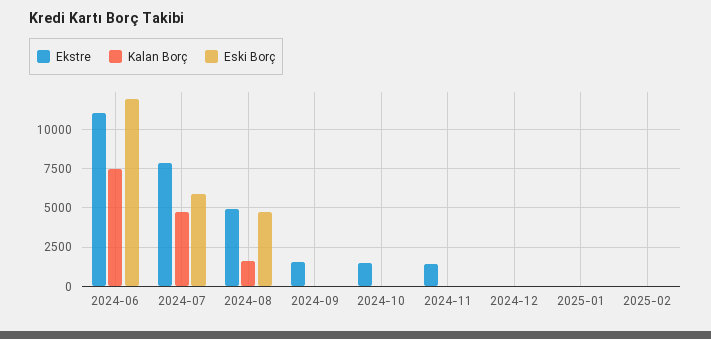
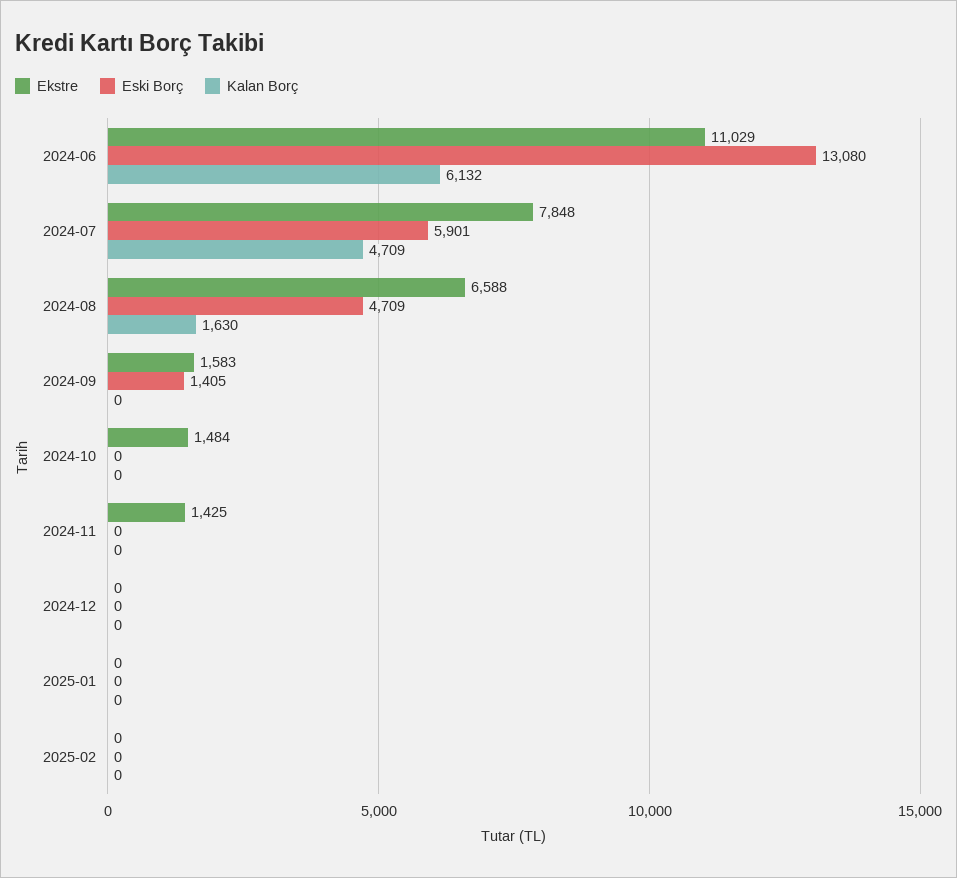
Kalan Borç, 2024-06: 7500 -> 6132
Eski Borç, 2024-06: 12000 -> 13080
Ekstre, 2024-08: 5000 -> 6588
Eski Borç, 2024-09: 0 -> 1405

